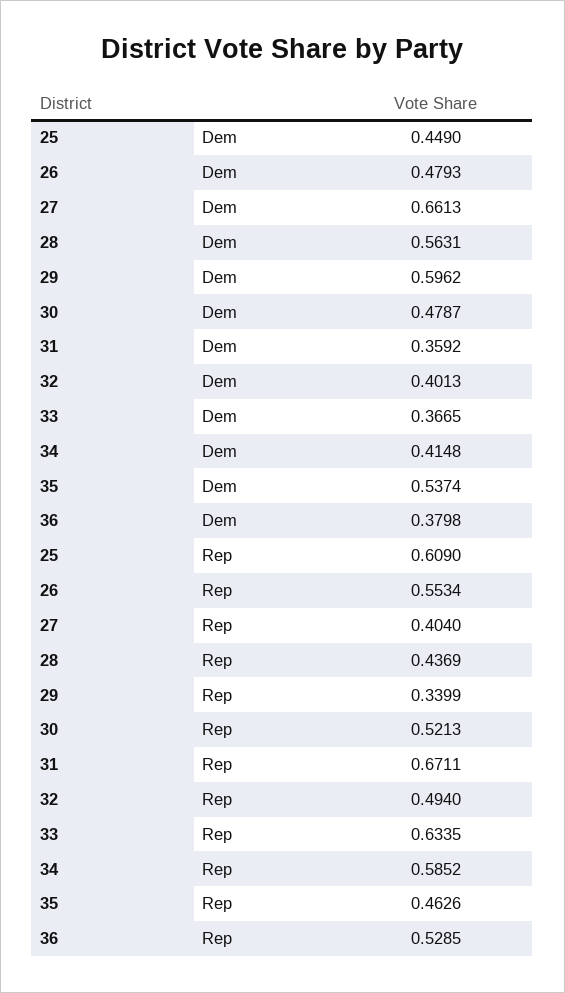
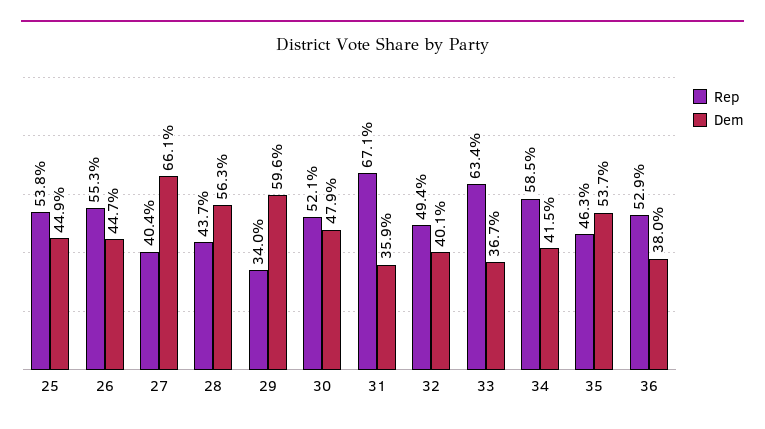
Dem, 26: 0.4793 -> 0.447
Rep, 25: 0.609 -> 0.538

